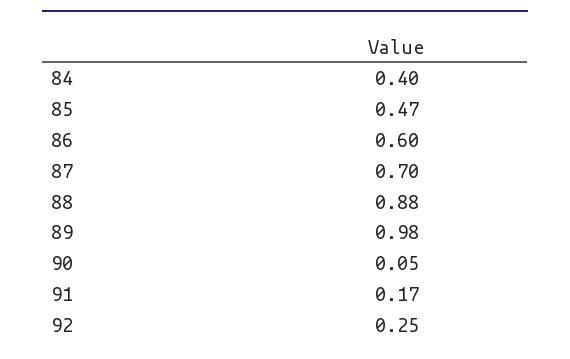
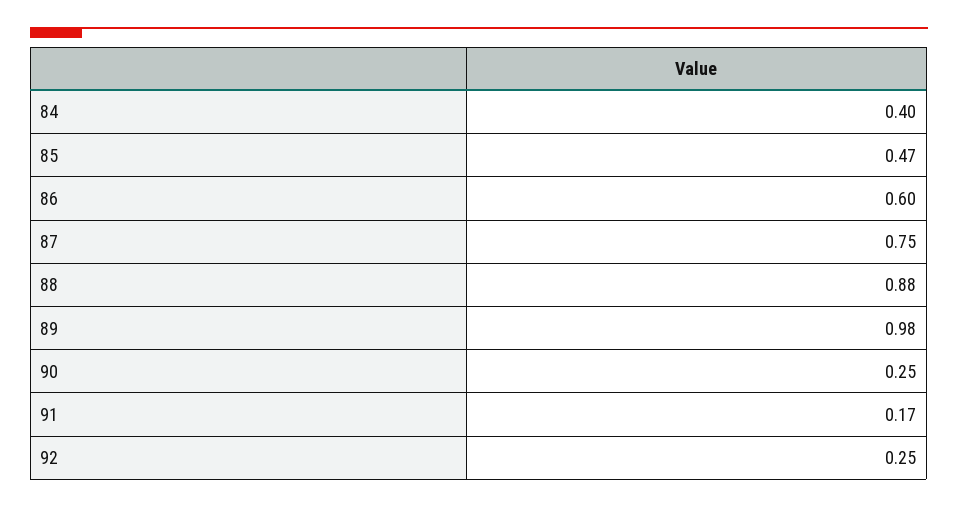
87: 0.7 -> 0.75
90: 0.05 -> 0.25

